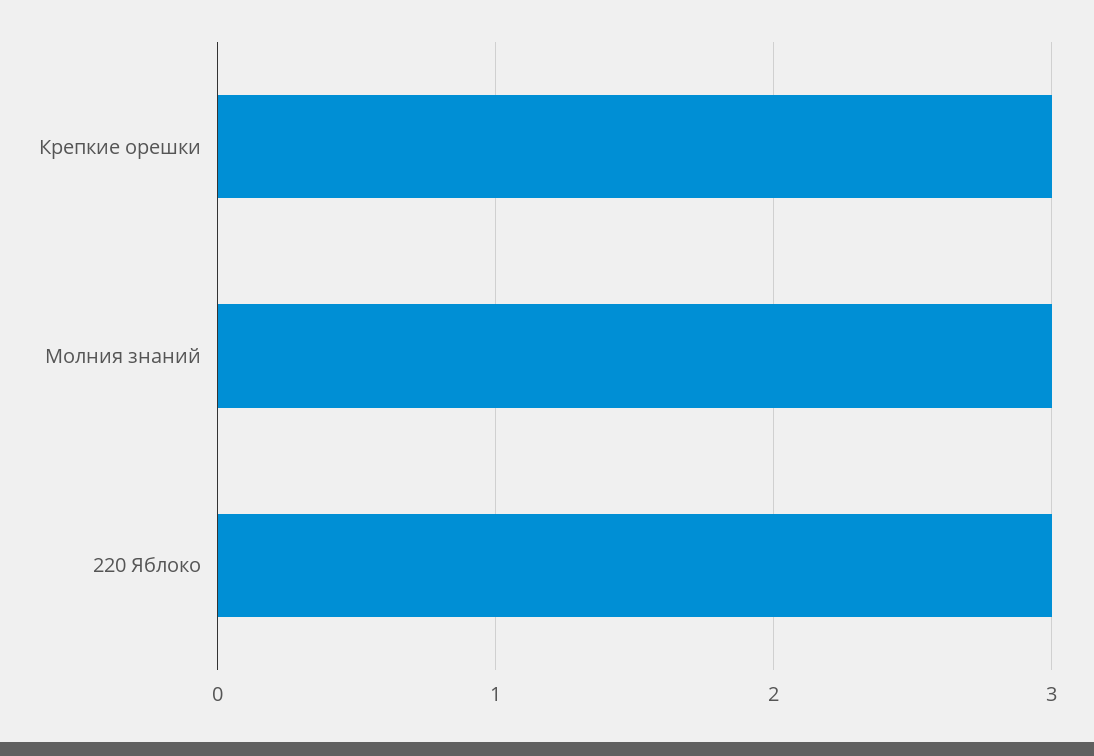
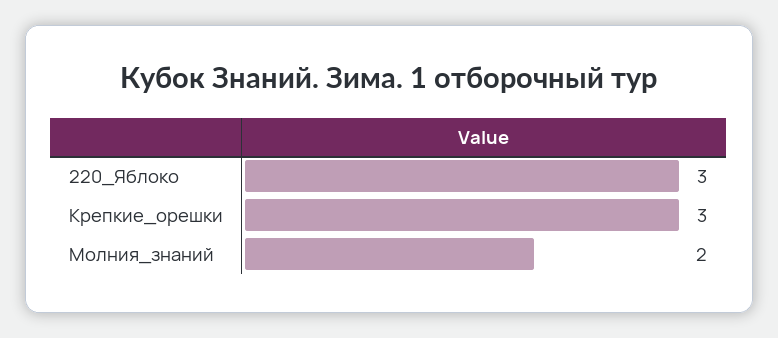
Молния знаний: 3 -> 2

